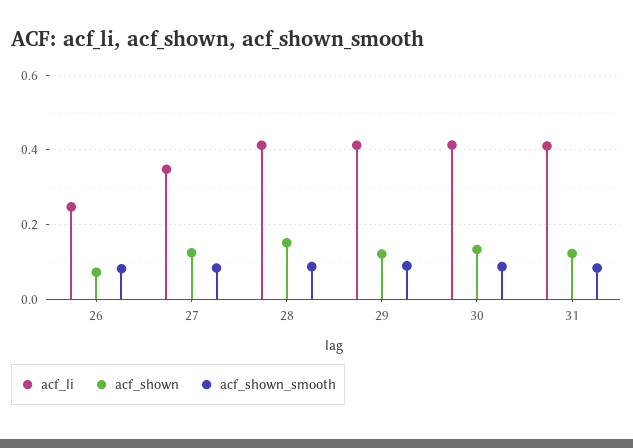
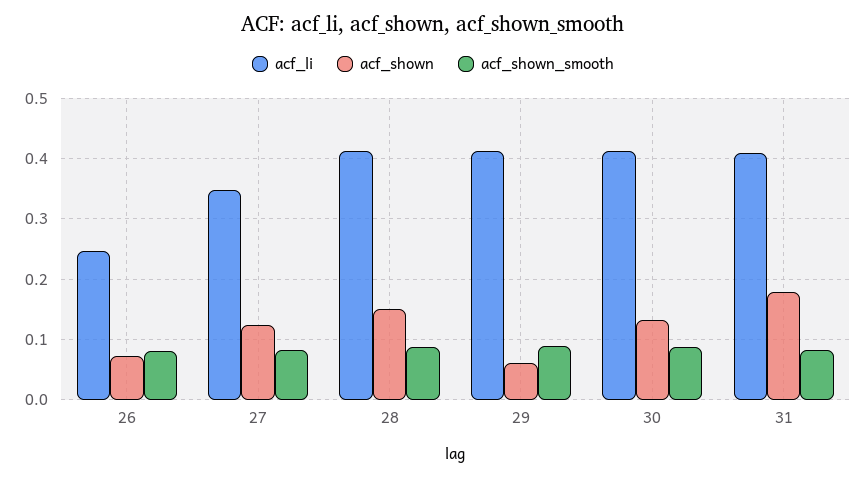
acf_shown, 29: 0.12 -> 0.06
acf_shown, 31: 0.12 -> 0.18

